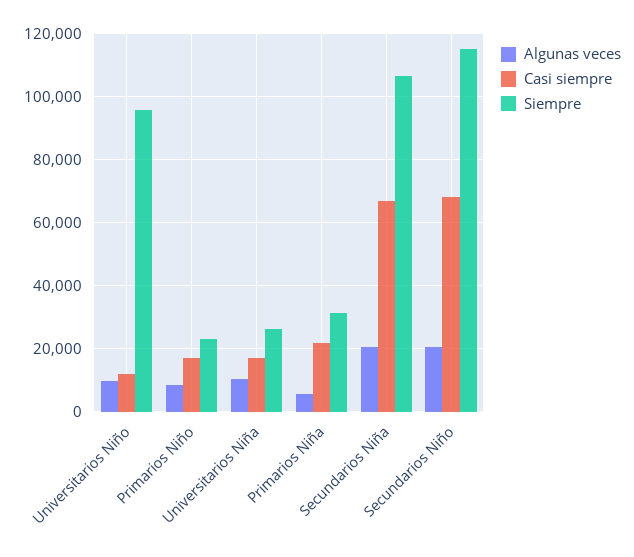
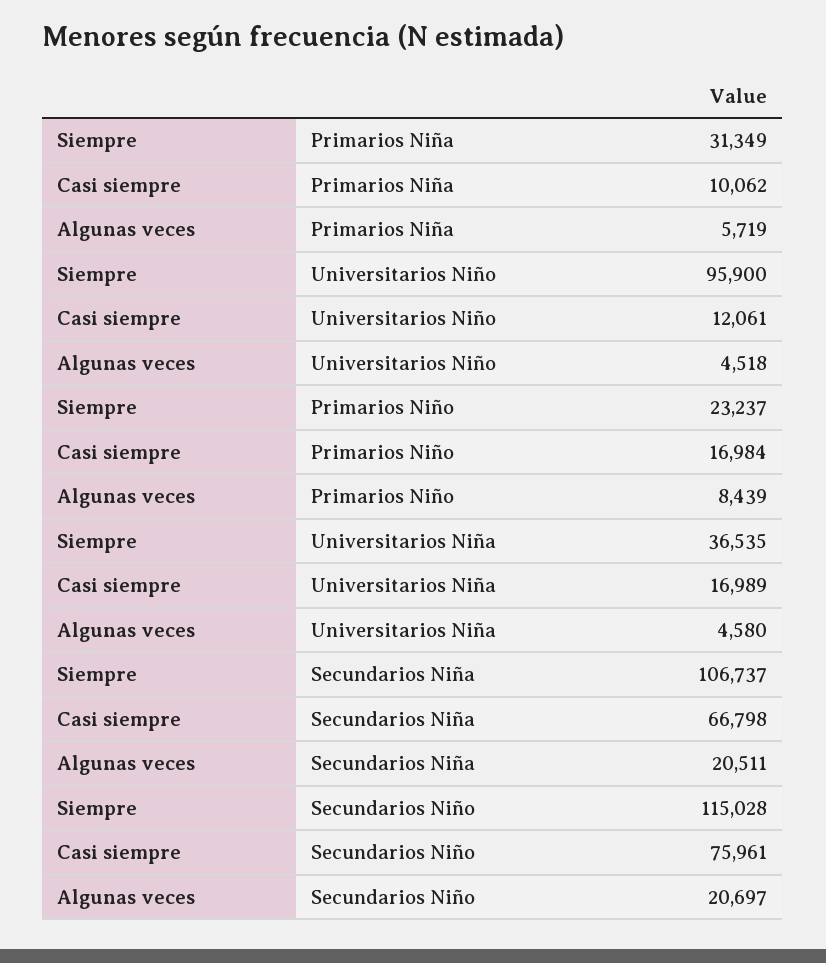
Algunas veces, Universitarios Niño: 10000 -> 4518
Algunas veces, Universitarios Niña: 10000 -> 4580
Siempre, Universitarios Niña: 26000 -> 36535
Casi siempre, Primarios Niña: 22000 -> 10062
Casi siempre, Secundarios Niño: 68000 -> 75961

